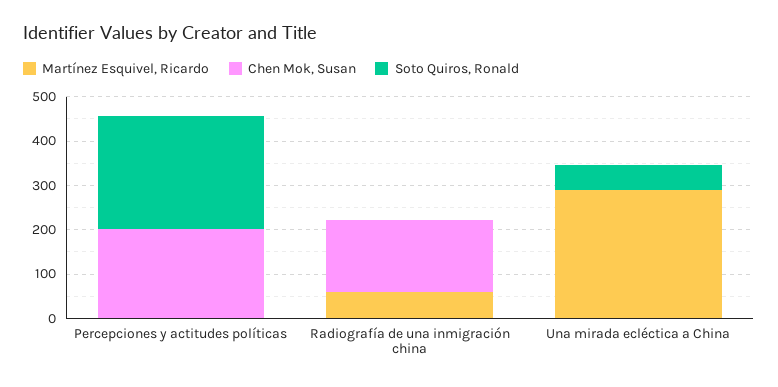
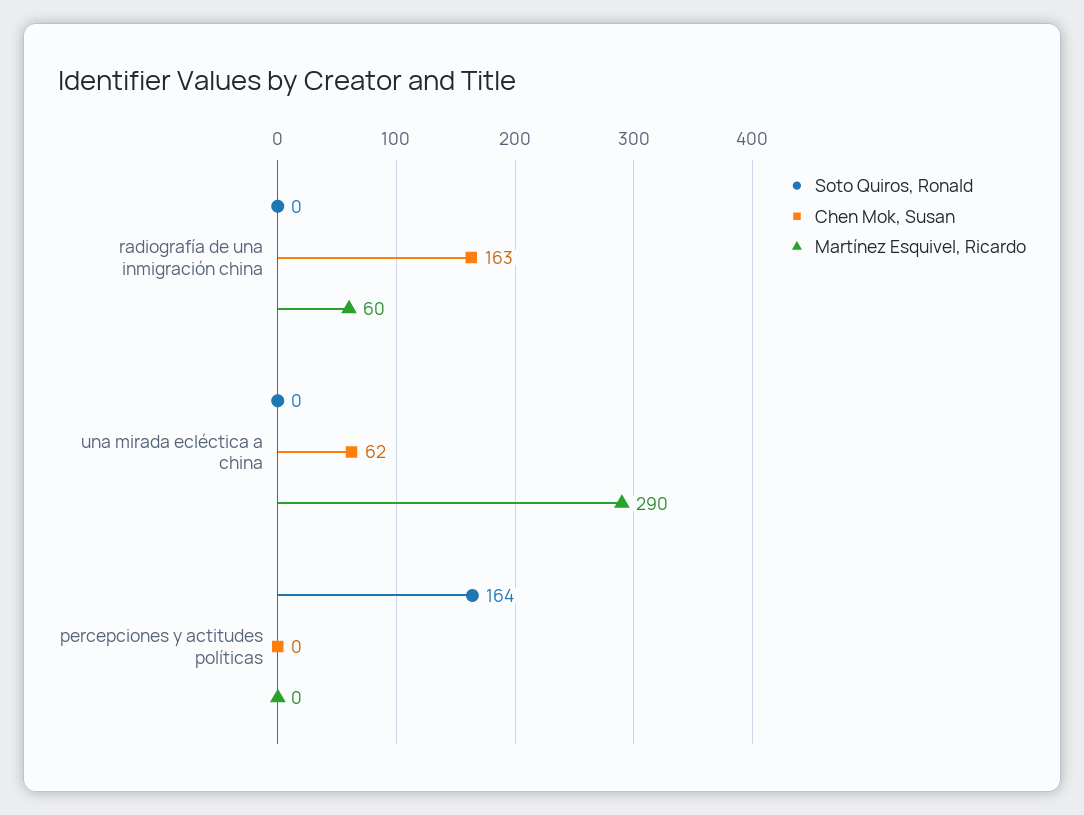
Chen Mok, Susan, Percepciones y actitudes políticas: 200 -> 0
Soto Quiros, Ronald, Percepciones y actitudes políticas: 260 -> 164
Chen Mok, Susan, Una mirada ecléctica a China: 0 -> 62
Soto Quiros, Ronald, Una mirada ecléctica a China: 60 -> 0

